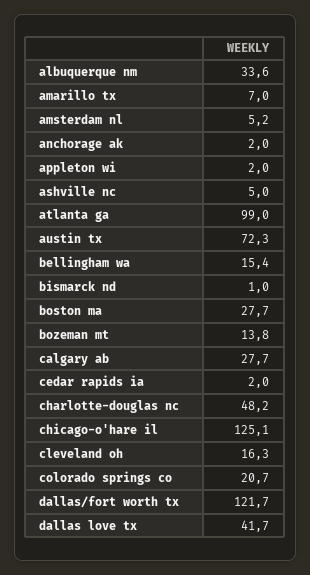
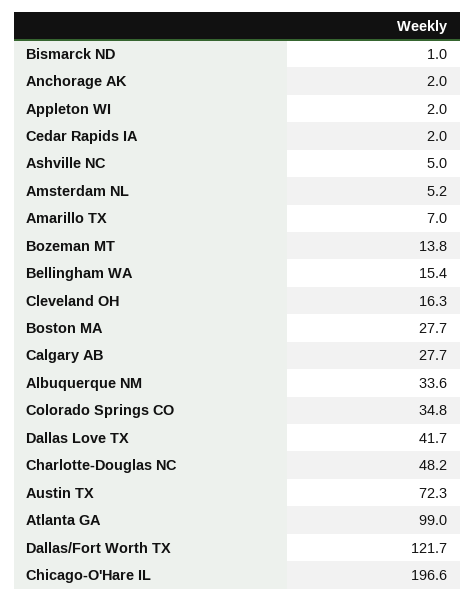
chicago-o'hare il: 125.1 -> 196.6
colorado springs co: 20.7 -> 34.8

